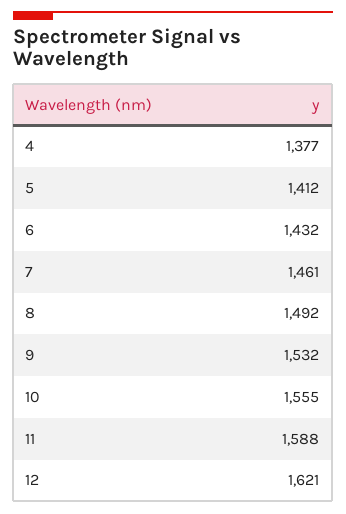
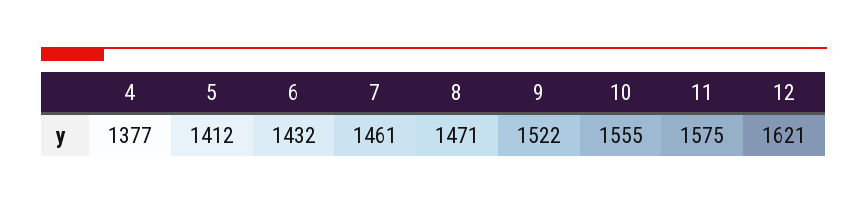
8: 1492 -> 1471
9: 1532 -> 1522
11: 1588 -> 1575

